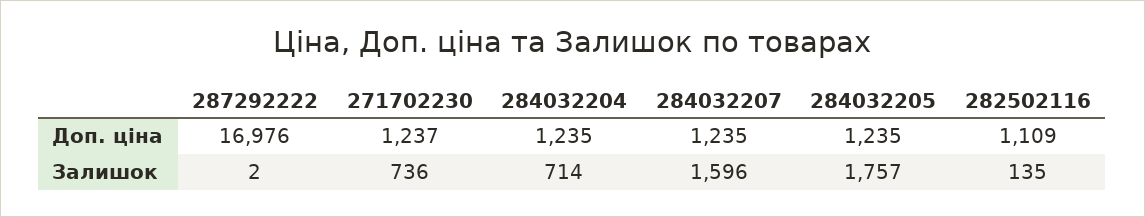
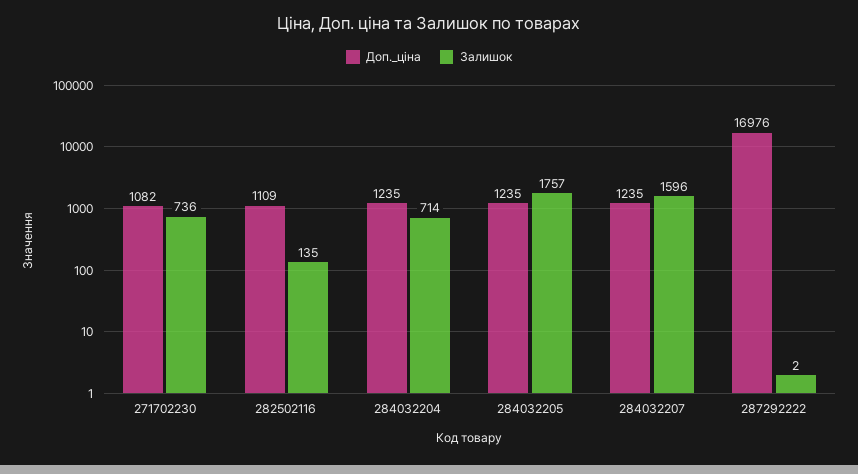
Доп. ціна, 271702230: 1237 -> 1082

